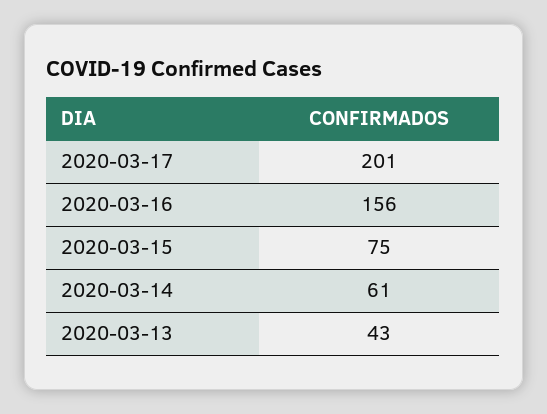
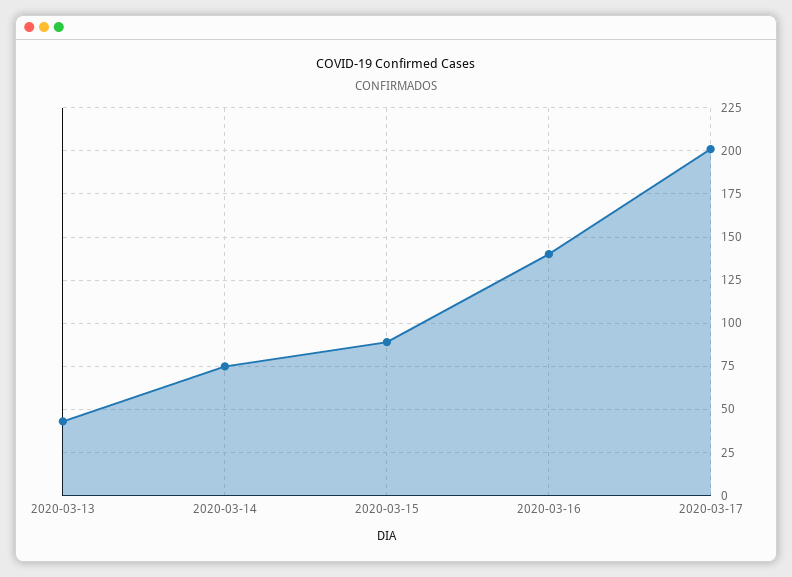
2020-03-16: 156 -> 140
2020-03-15: 75 -> 90
2020-03-14: 61 -> 75

